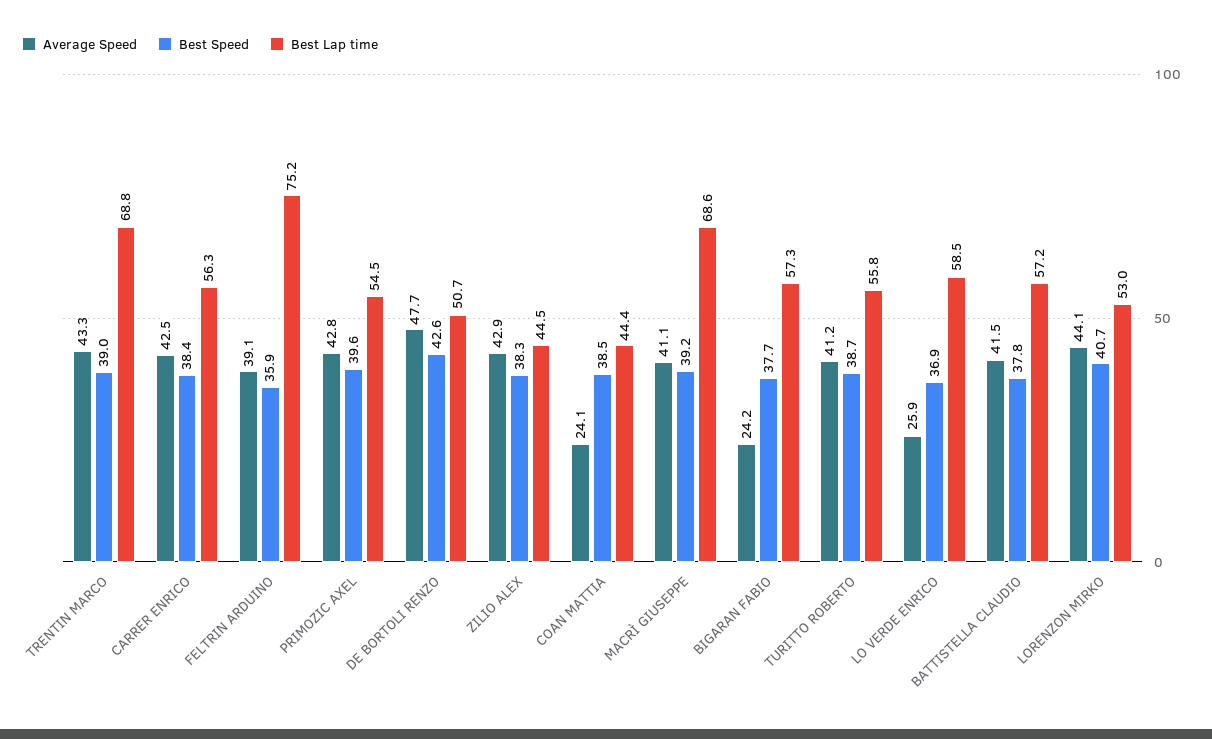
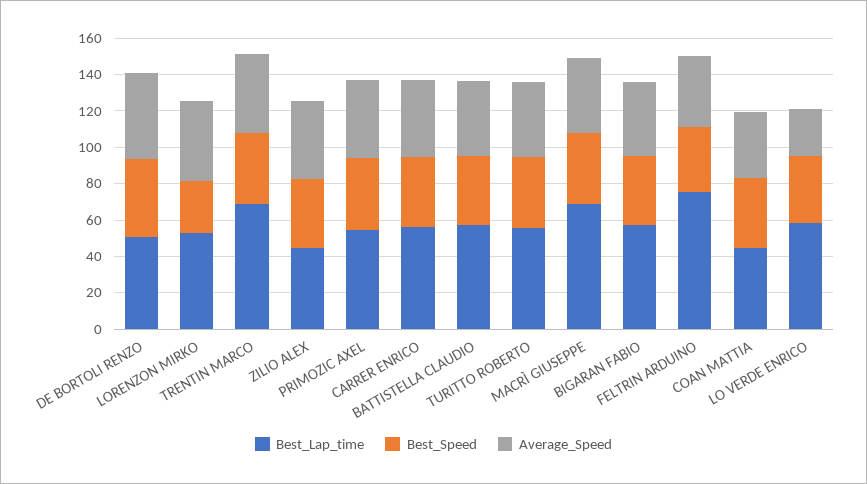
Average Speed, COAN MATTIA: 24.1 -> 35
Average Speed, BIGARAN FABIO: 24.2 -> 40
Best Speed, LORENZON MIRKO: 40.7 -> 30

